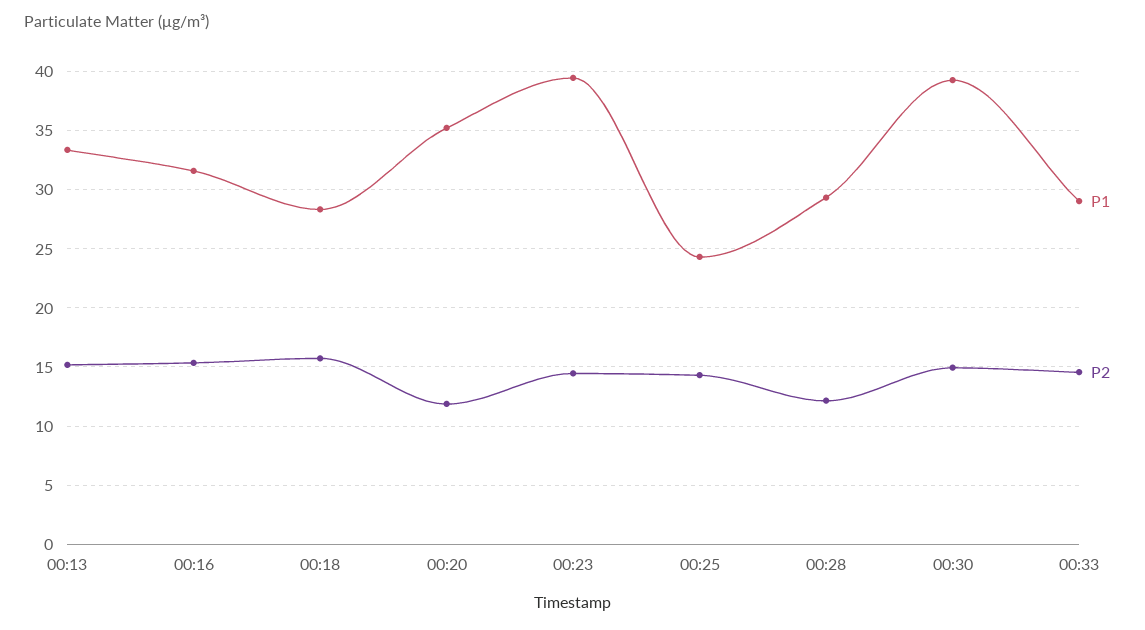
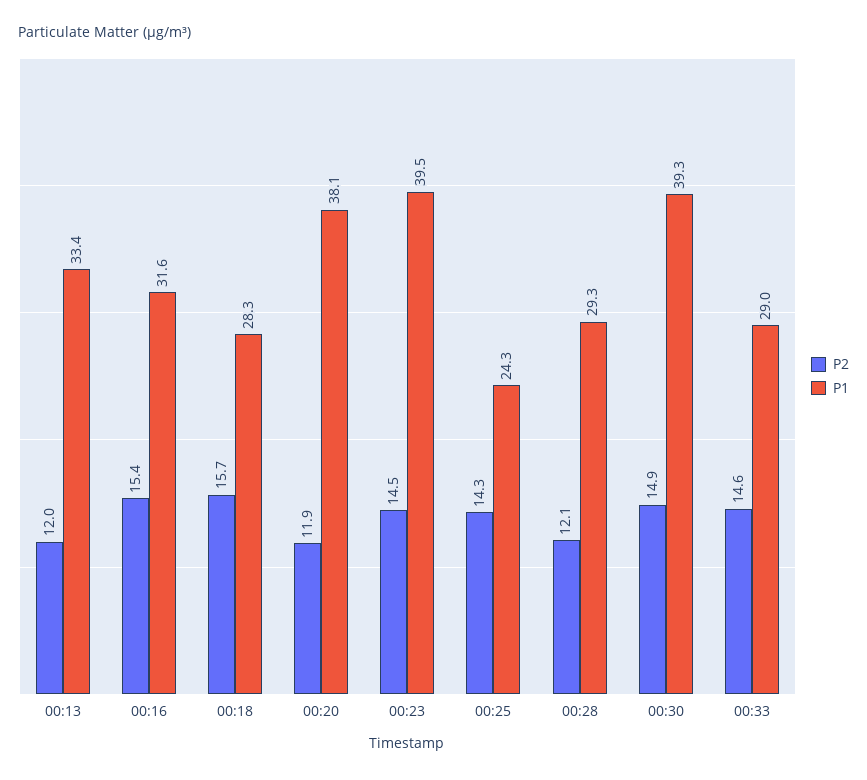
P2, 00:13: 15 -> 12
P1, 00:20: 35 -> 38.1

